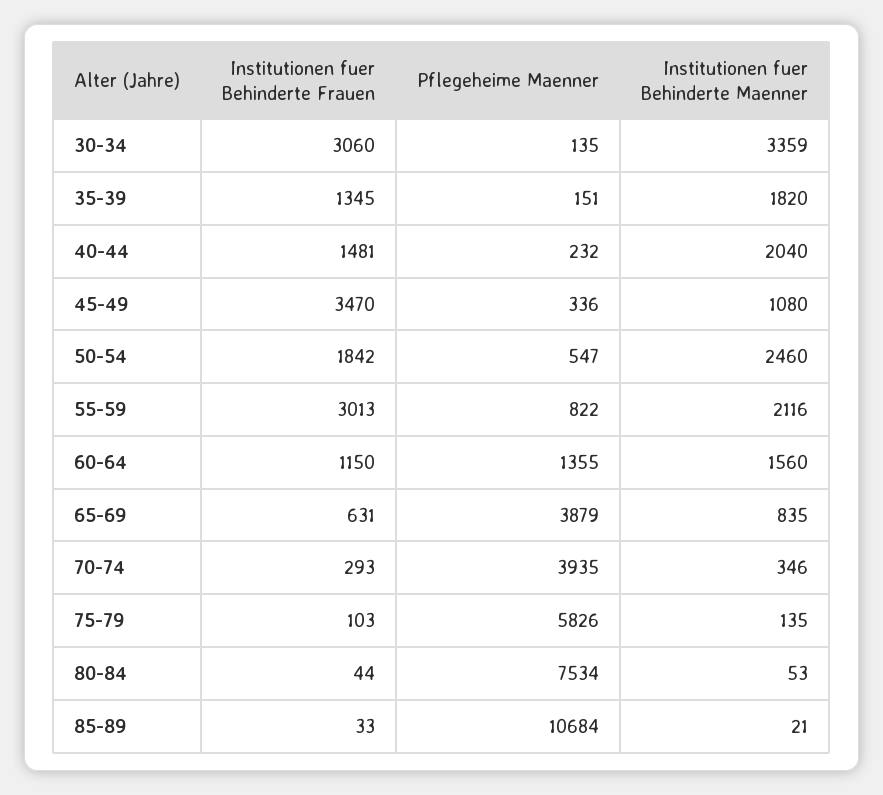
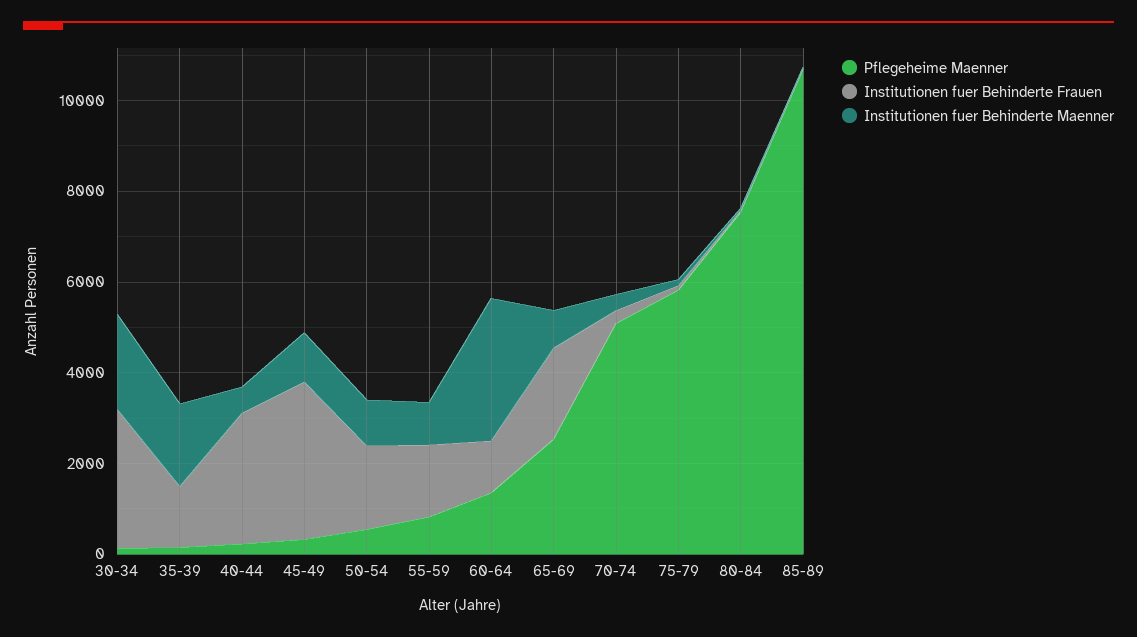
Institutionen fuer Behinderte Maenner, 30-34: 3359 -> 2000
Institutionen fuer Behinderte Frauen, 40-44: 1481 -> 3000
Institutionen fuer Behinderte Maenner, 40-44: 2040 -> 500
Institutionen fuer Behinderte Maenner, 50-54: 2460 -> 1000
Institutionen fuer Behinderte Frauen, 55-59: 3013 -> 1500
Institutionen fuer Behinderte Maenner, 55-59: 2116 -> 1000
Institutionen fuer Behinderte Maenner, 60-64: 1560 -> 3000
Institutionen fuer Behinderte Frauen, 65-69: 631 -> 2000
Pflegeheime Maenner, 65-69: 3879 -> 2500
Pflegeheime Maenner, 70-74: 3935 -> 5000

